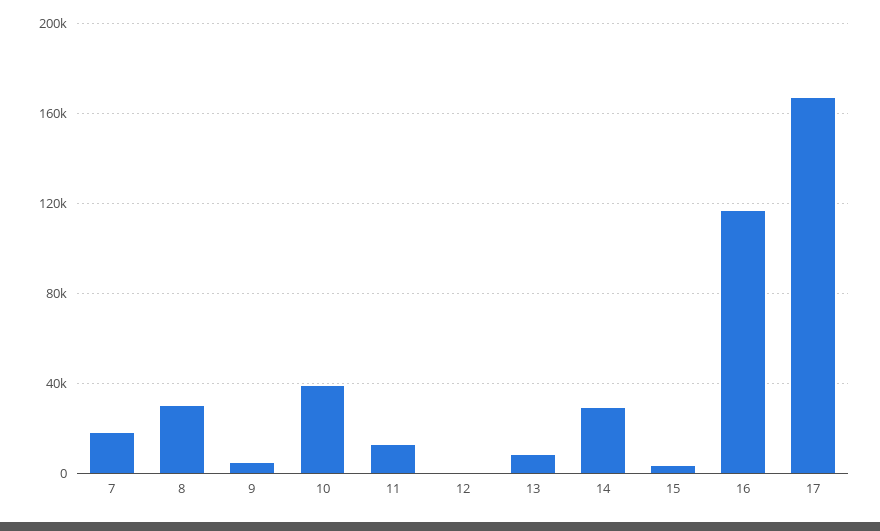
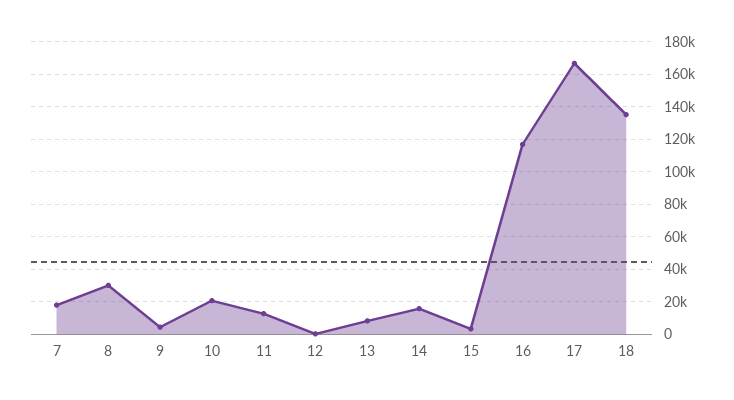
10: 40000 -> 20000
14: 30000 -> 15000
18: none -> 135000

